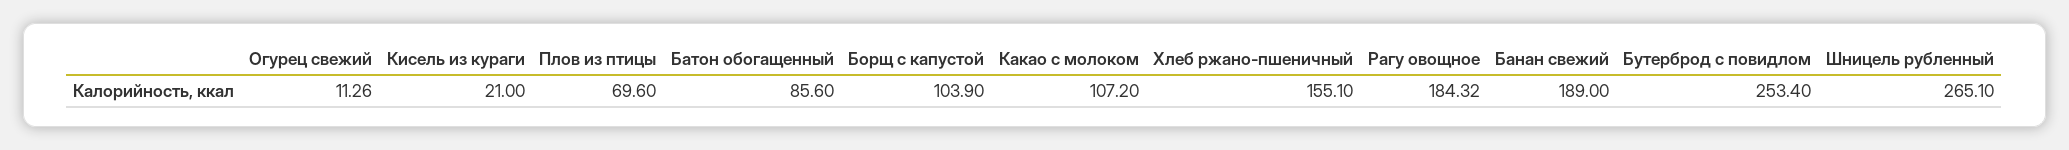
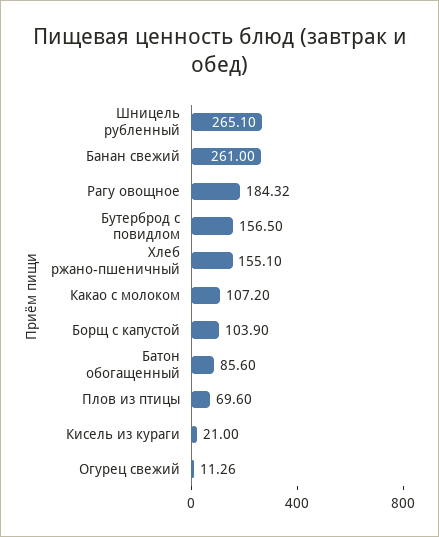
Банан свежий: 189 -> 261
Бутерброд с повидлом: 253.4 -> 156.5

